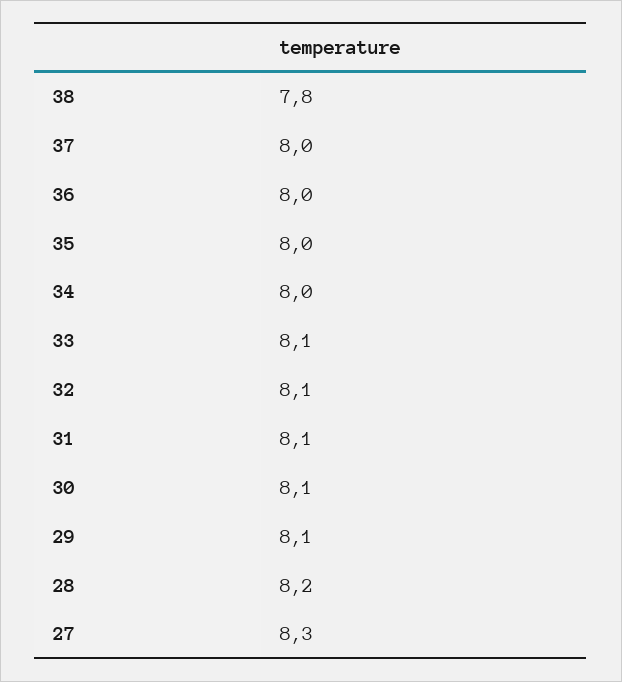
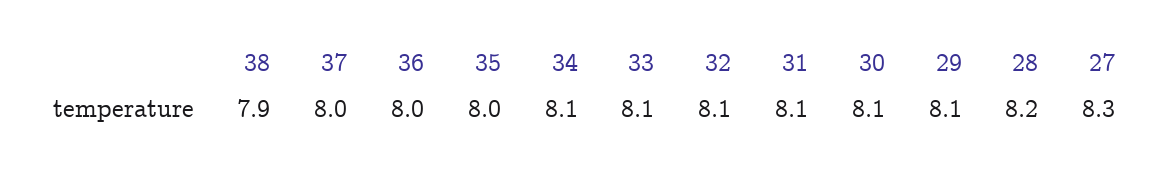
38: 7.8 -> 7.9
34: 8 -> 8.1

